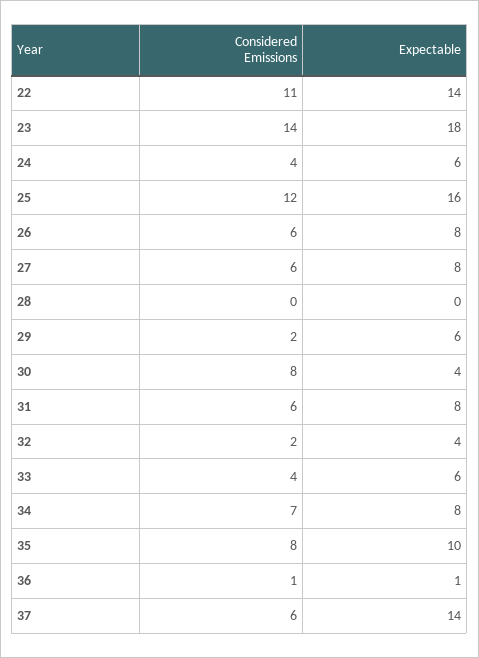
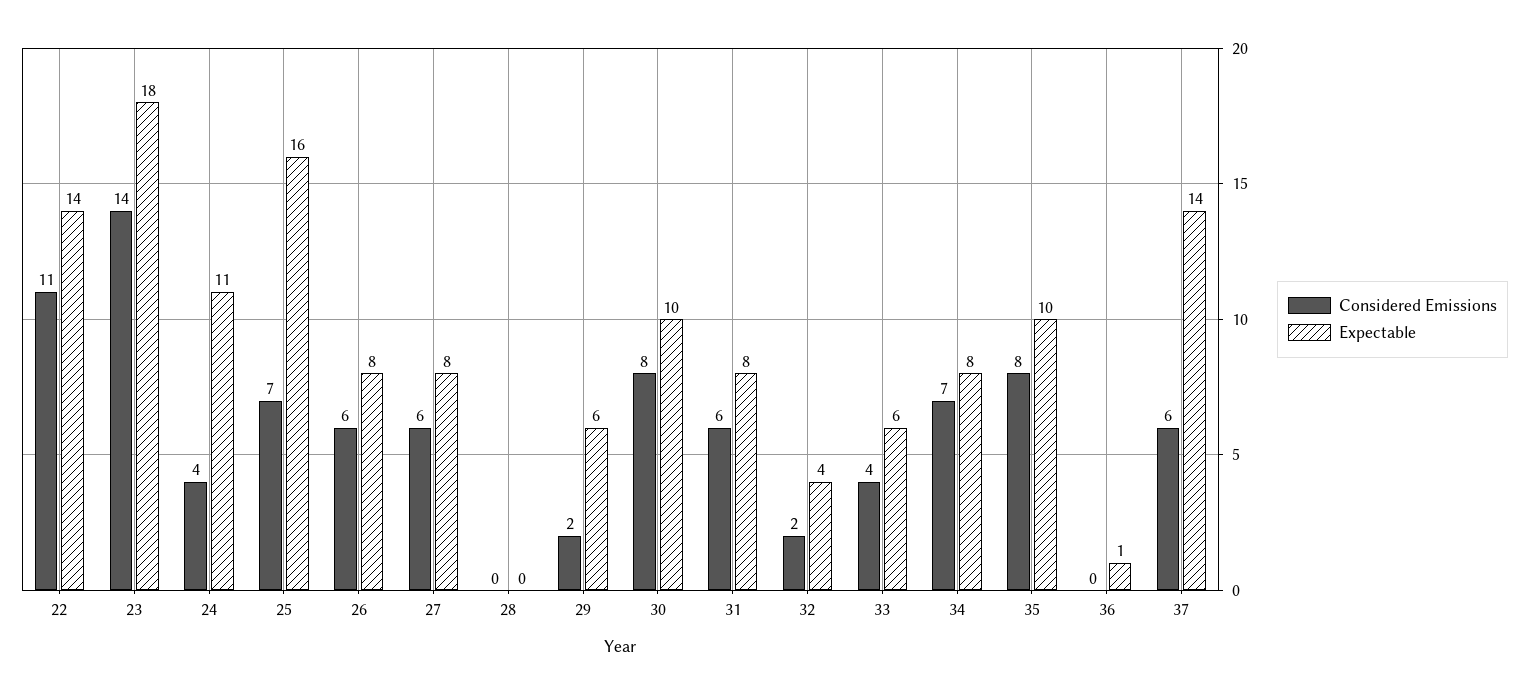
Expectable, 24: 6 -> 11
Considered Emissions, 25: 12 -> 7
Expectable, 30: 4 -> 10
Considered Emissions, 36: 1 -> 0

